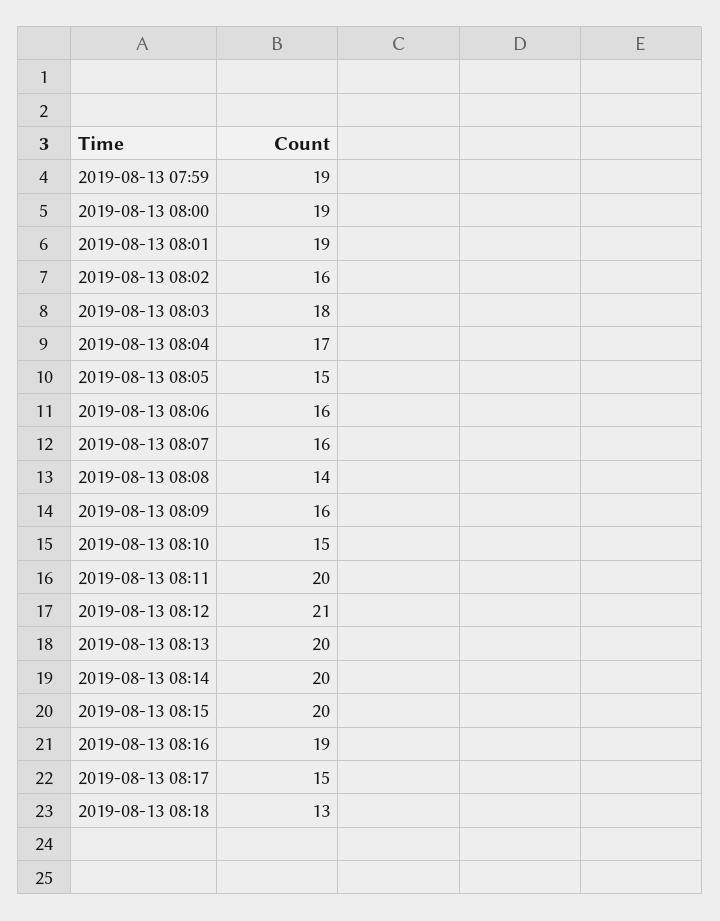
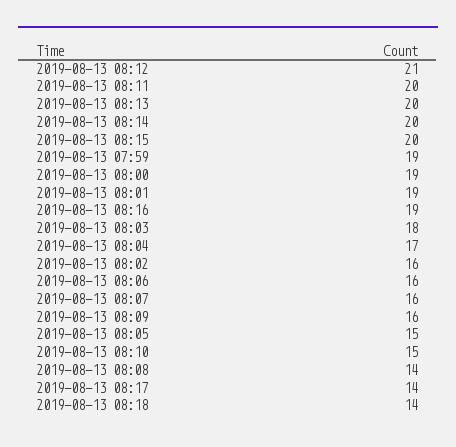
2019-08-13 08:17: 15 -> 14
2019-08-13 08:18: 13 -> 14

